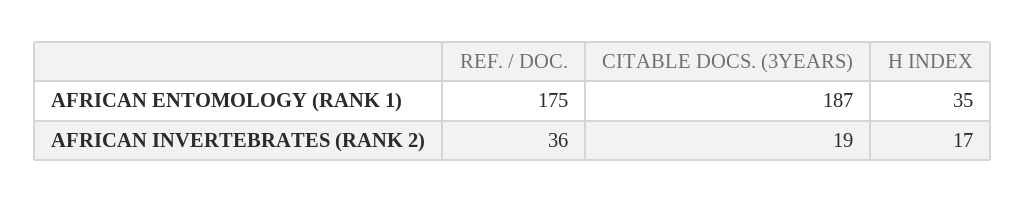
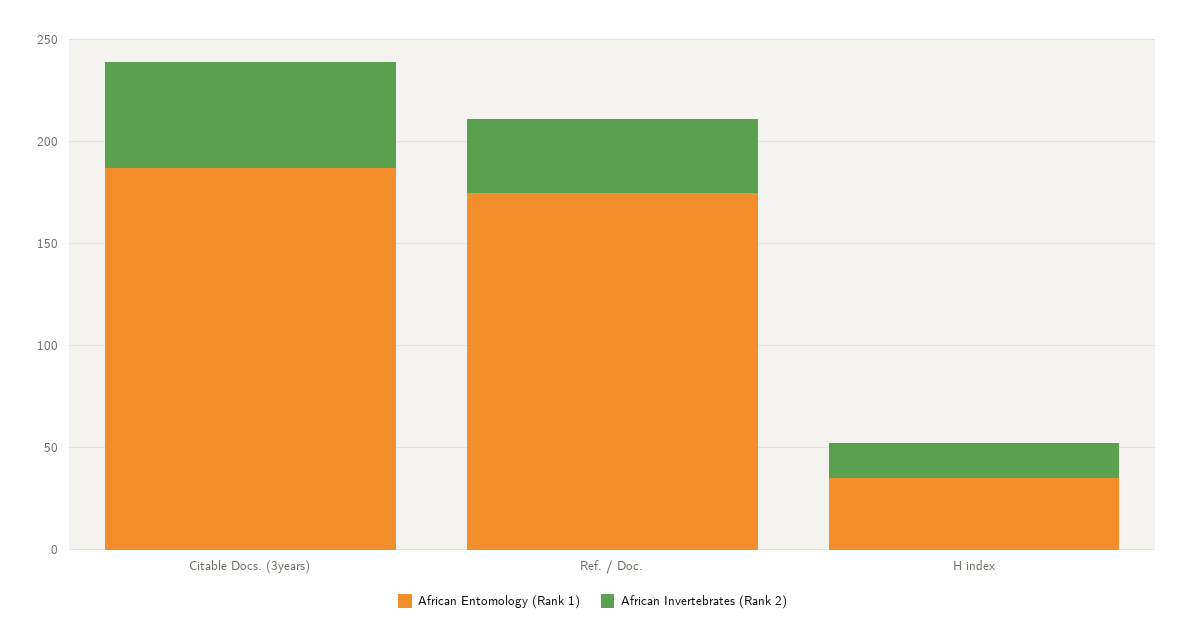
AFRICAN INVERTEBRATES (RANK 2), CITABLE DOCS. (3YEARS): 19 -> 50

